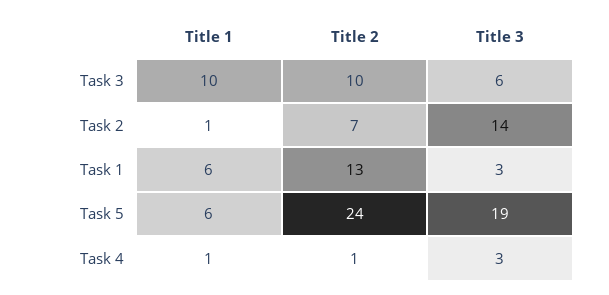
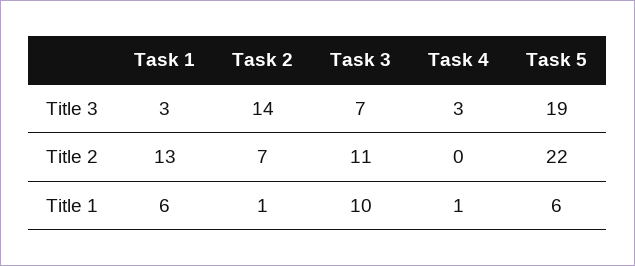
Title 2, Task 3: 10 -> 11
Title 3, Task 3: 6 -> 7
Title 2, Task 5: 24 -> 22
Title 2, Task 4: 1 -> 0

